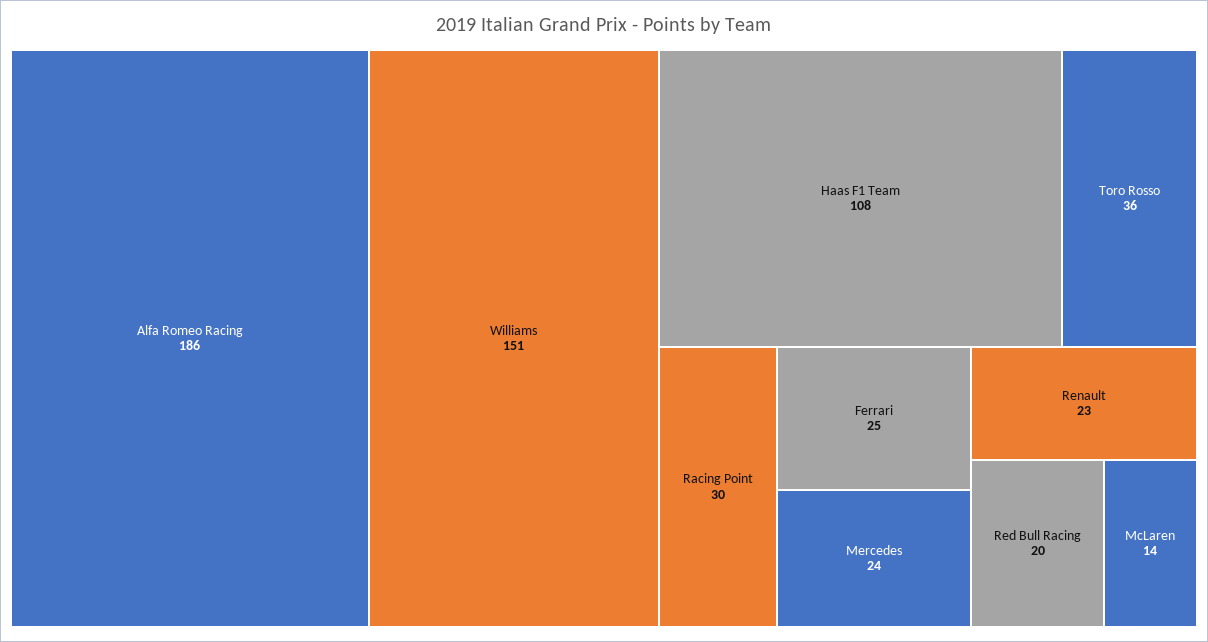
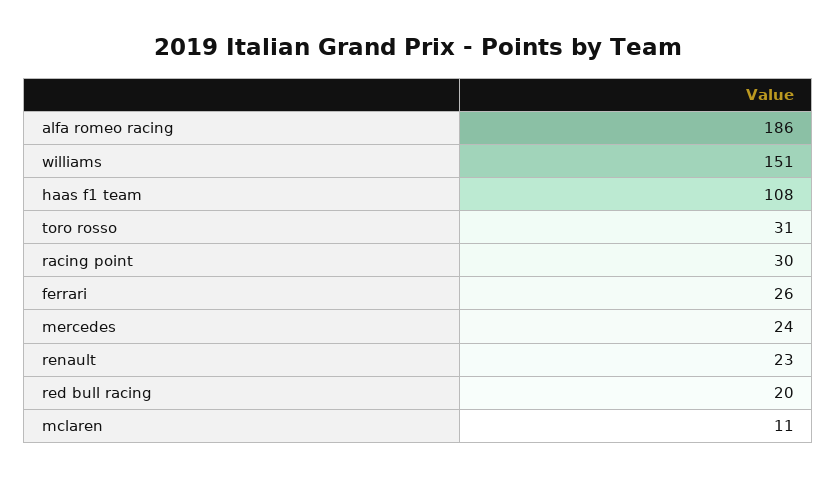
Toro Rosso: 36 -> 31
Ferrari: 25 -> 26
McLaren: 14 -> 11

